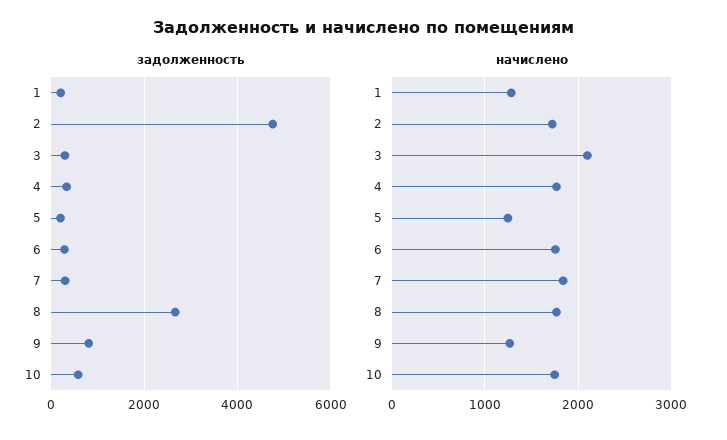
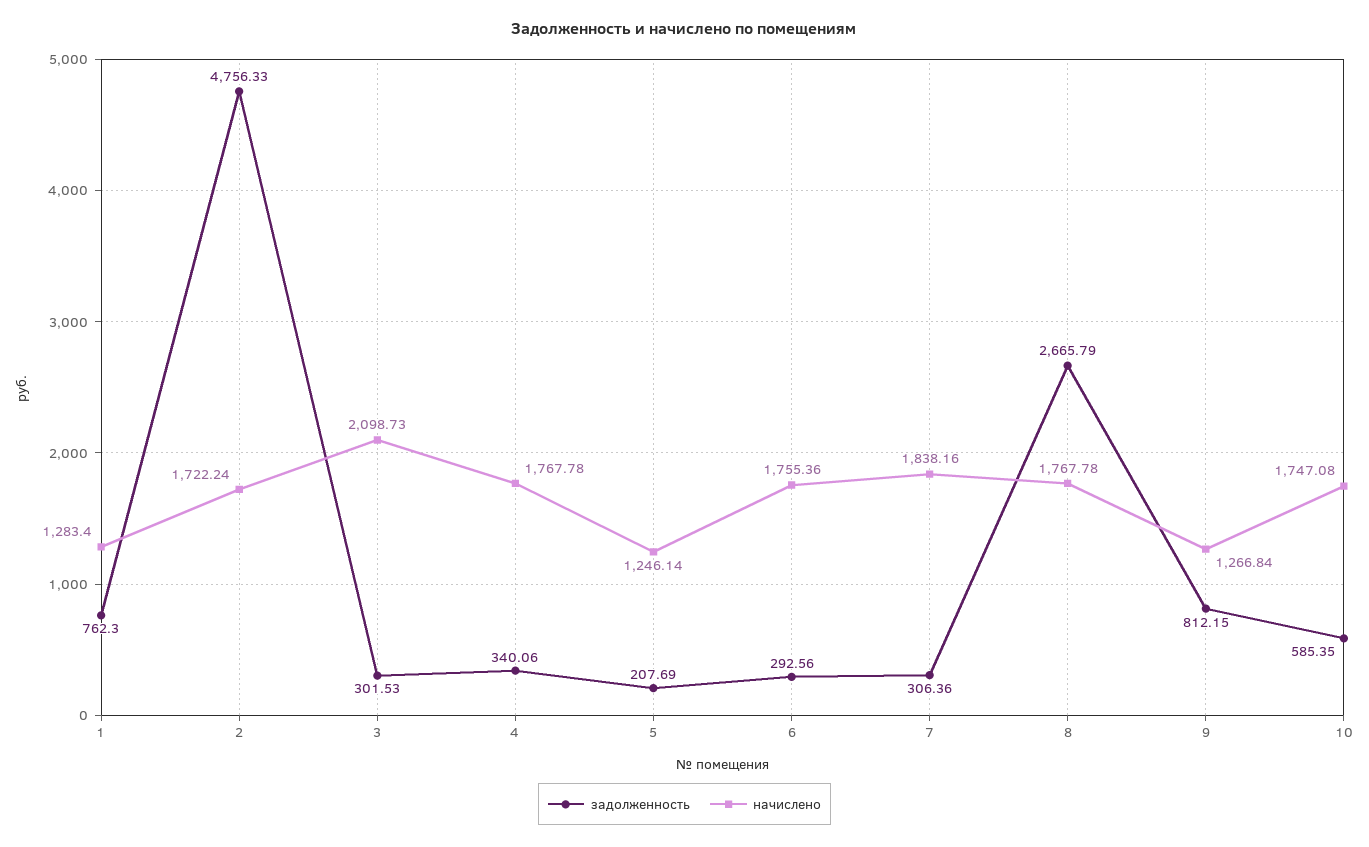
задолженность, 1: 200 -> 762.3

